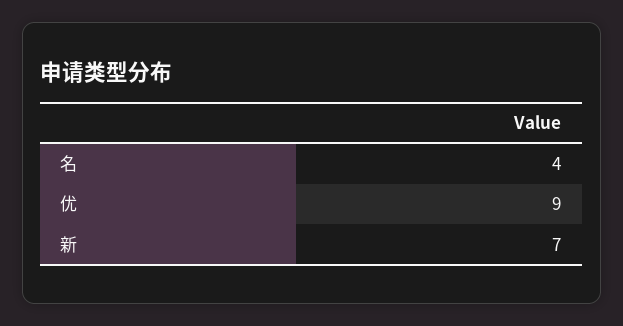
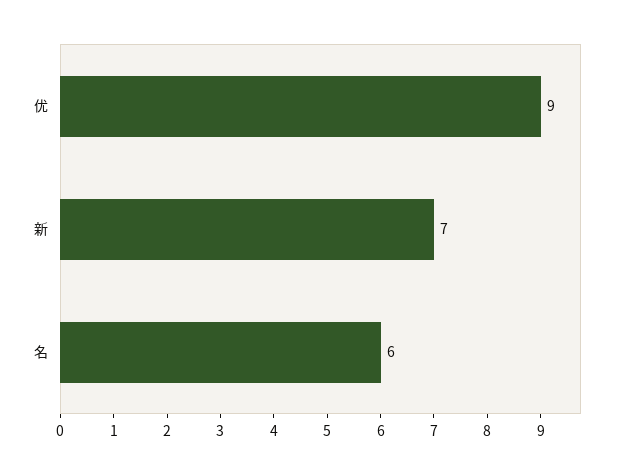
名: 4 -> 6

